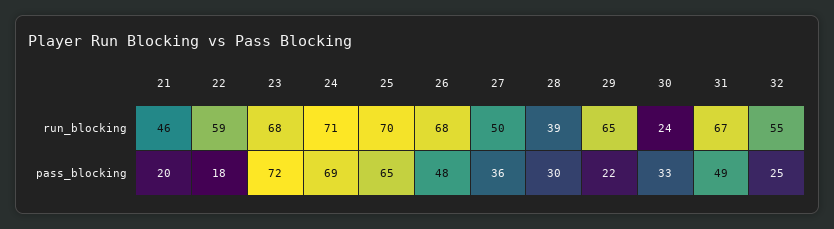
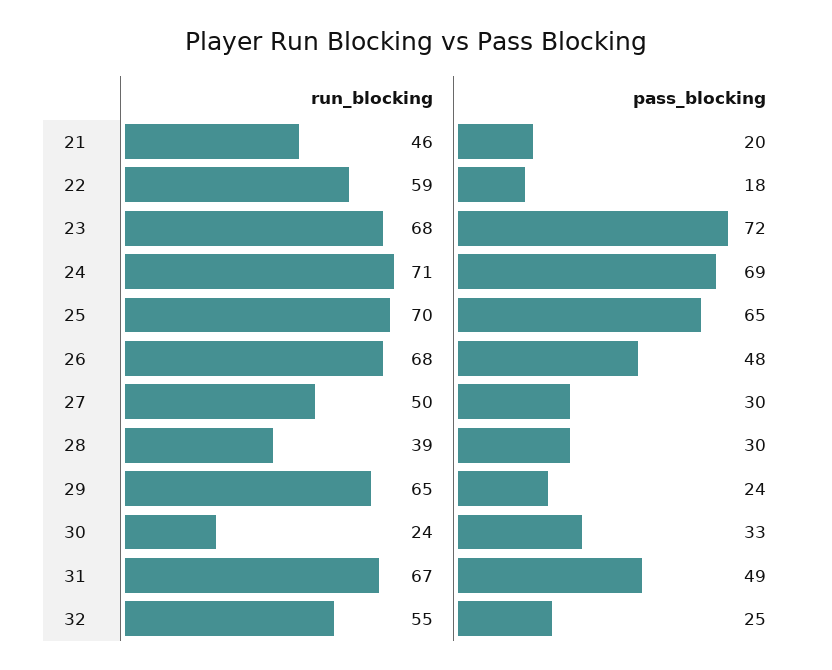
27, pass_blocking: 36 -> 30
29, pass_blocking: 22 -> 24

